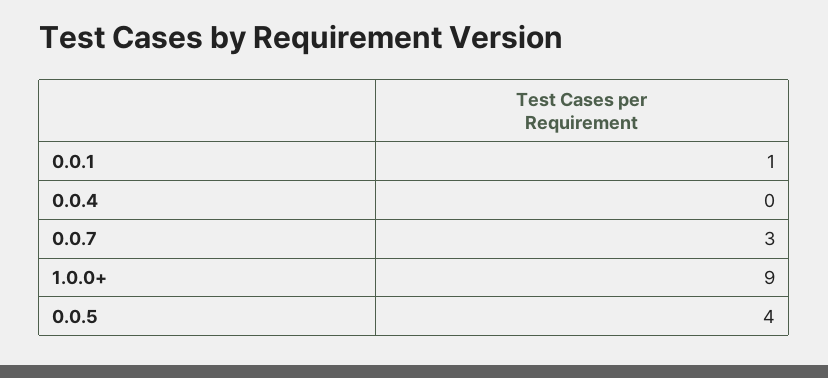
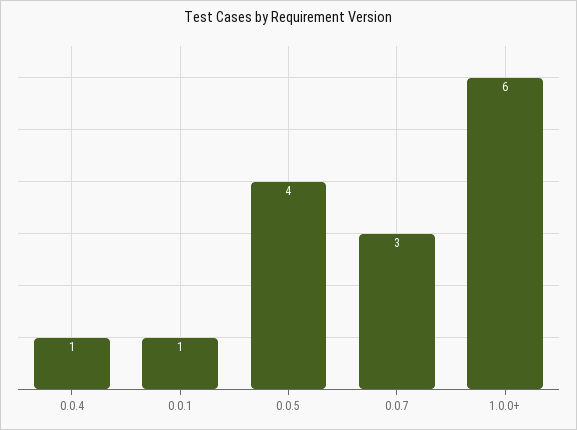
0.0.4: 0 -> 1
1.0.0+: 9 -> 6

